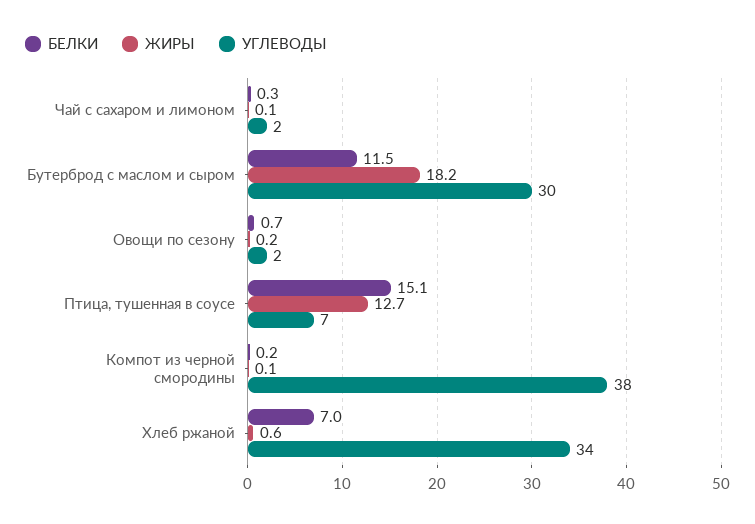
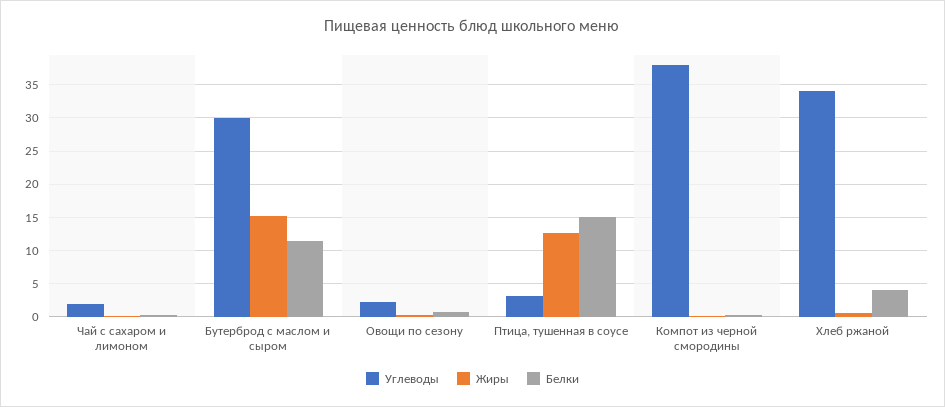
ЖИРЫ, Бутерброд с маслом и сыром: 18.2 -> 15
УГЛЕВОДЫ, Птица, тушенная в соусе: 7 -> 3
БЕЛКИ, Хлеб ржаной: 7 -> 4

